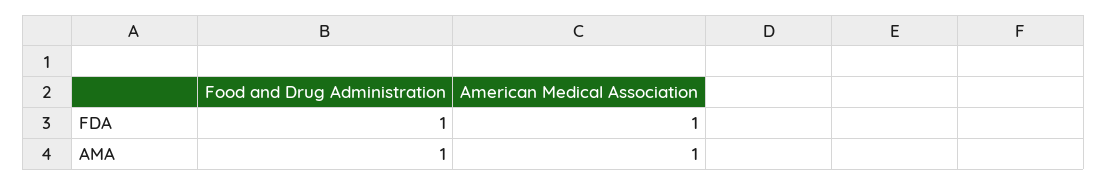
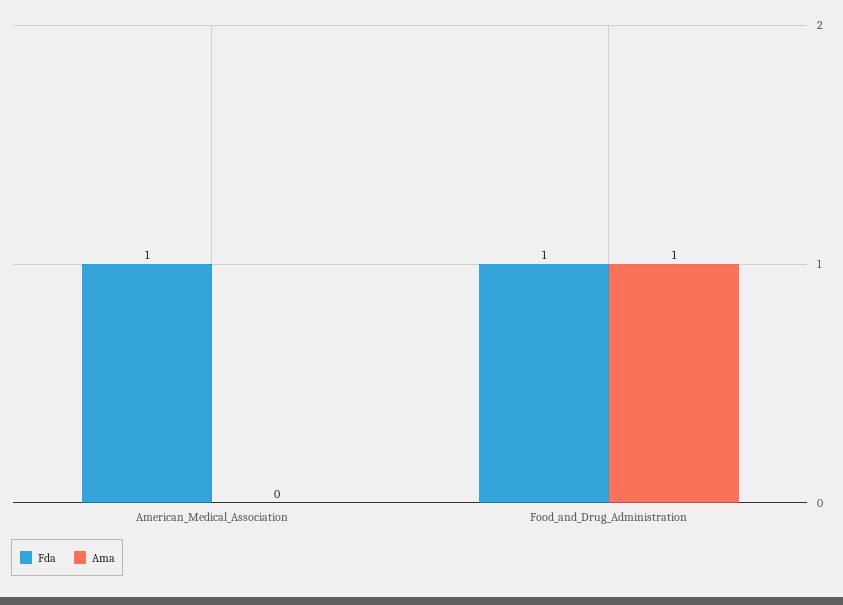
AMA, American Medical Association: 1 -> 0

